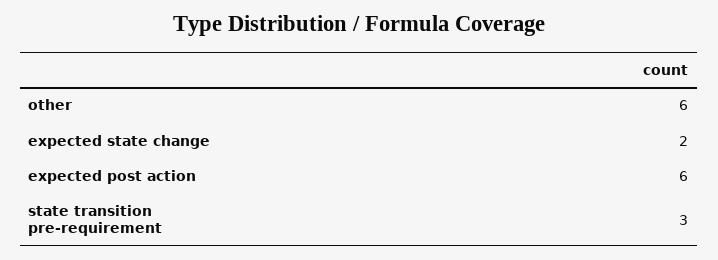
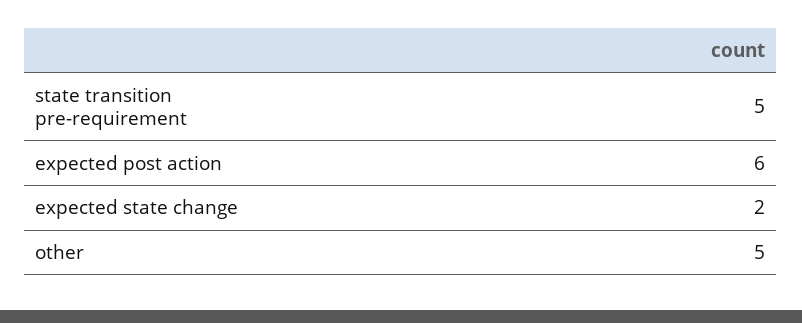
other: 6 -> 5
state transition pre-requirement: 3 -> 5

